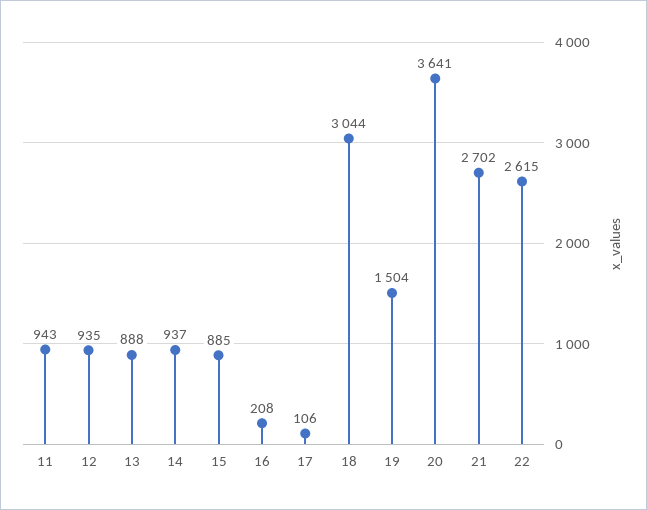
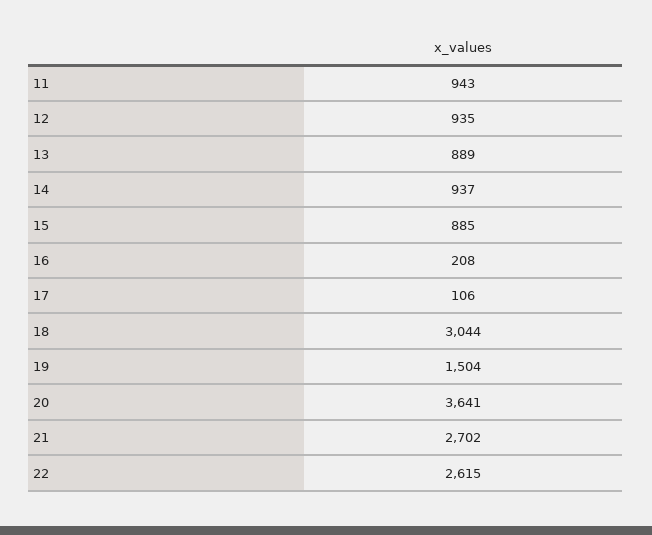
13: 888 -> 889

